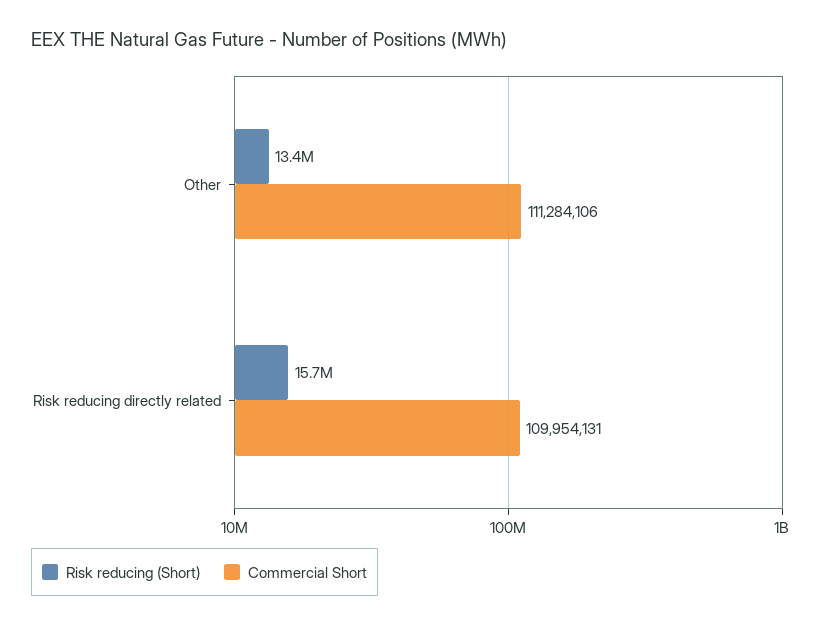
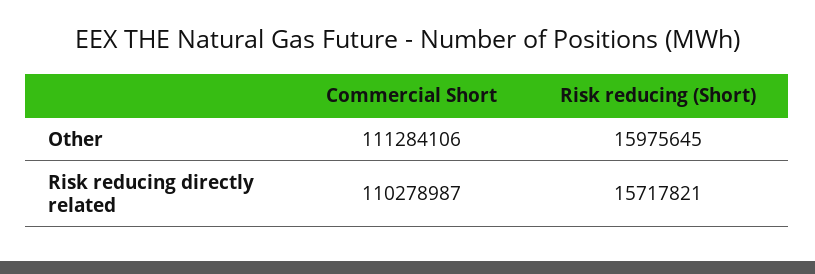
Risk reducing (Short), Other: 13400000 -> 15975645
Commercial Short, Risk reducing directly related: 109954131 -> 110278987

